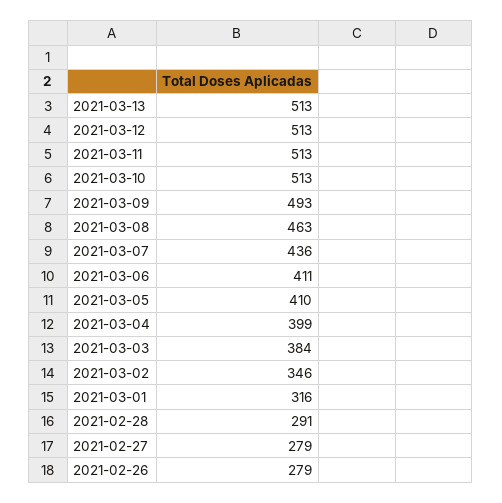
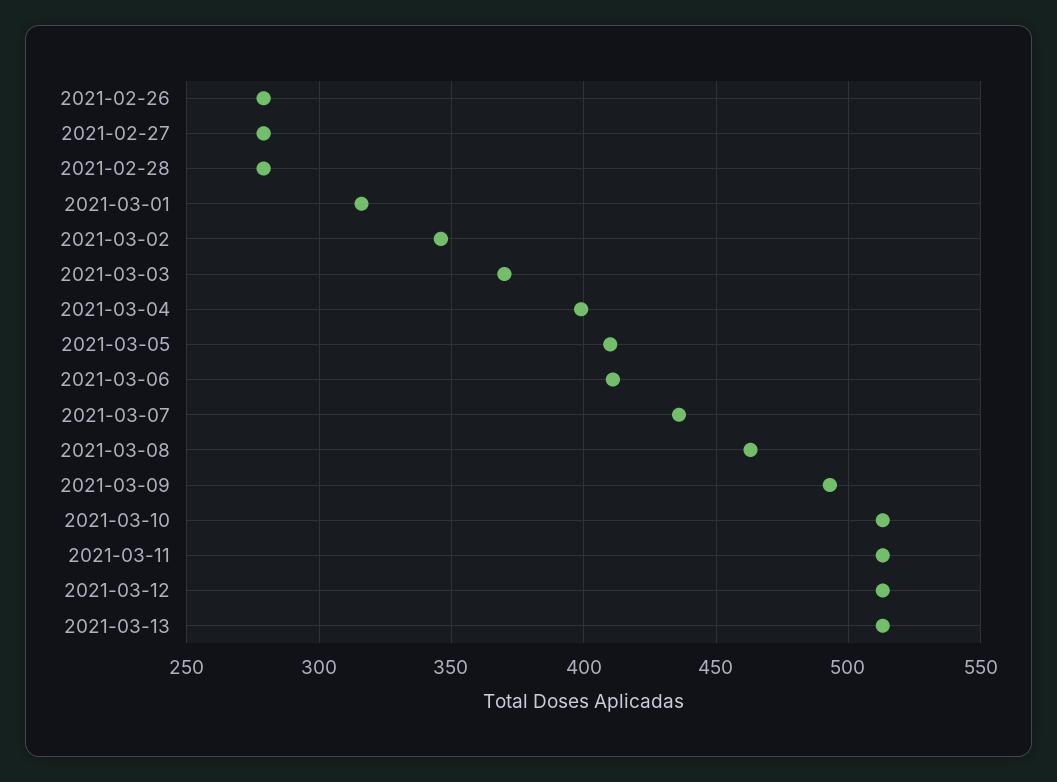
2021-03-03: 384 -> 370
2021-02-28: 291 -> 280

